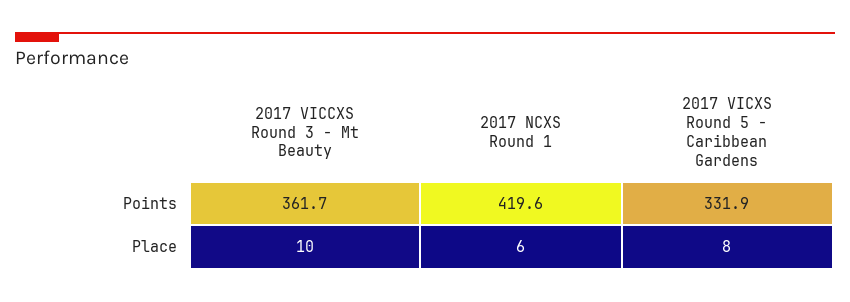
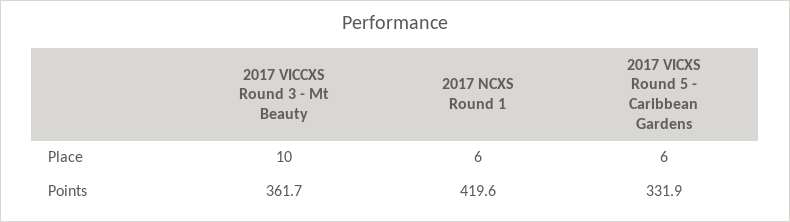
2017 VICXS Round 5 - Caribbean Gardens, Place: 8 -> 6

